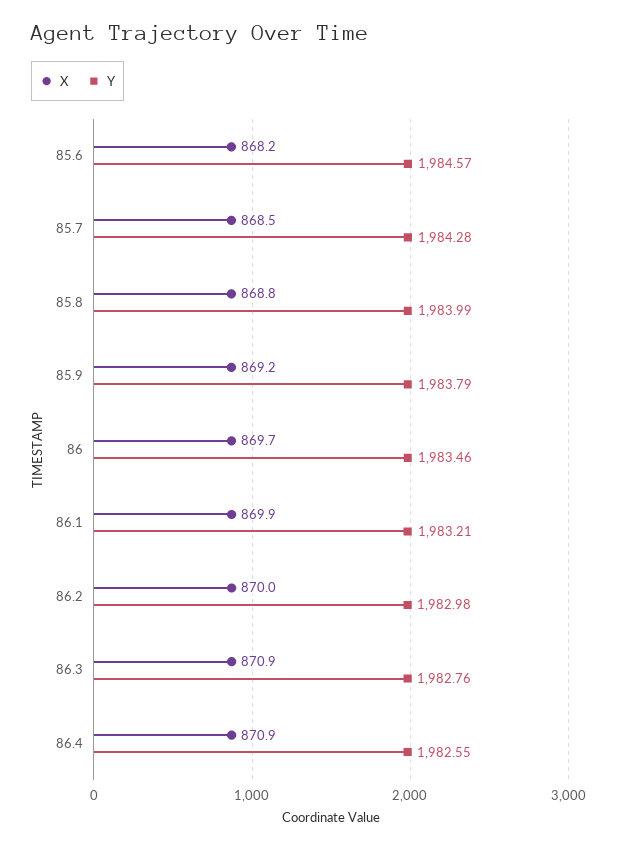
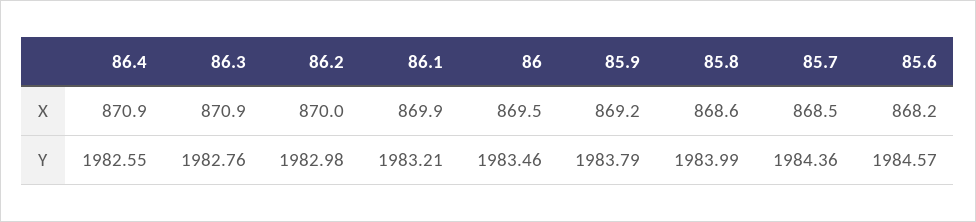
Y, 85.7: 1984.28 -> 1984.36
X, 85.8: 868.8 -> 868.6
X, 86: 869.7 -> 869.5

